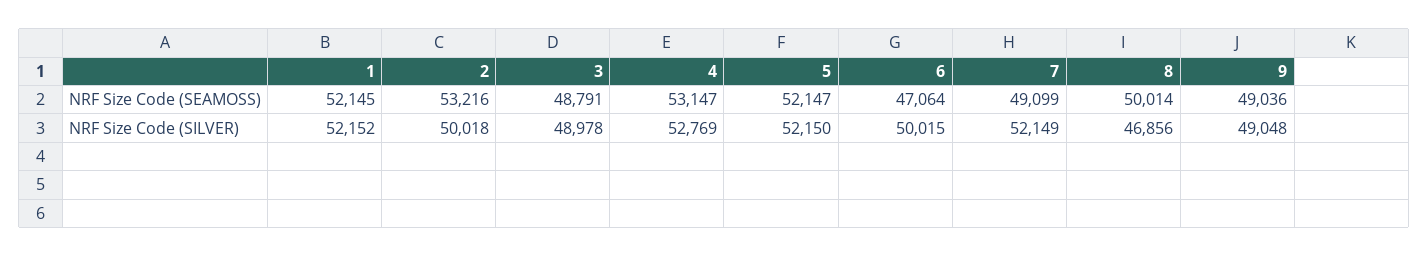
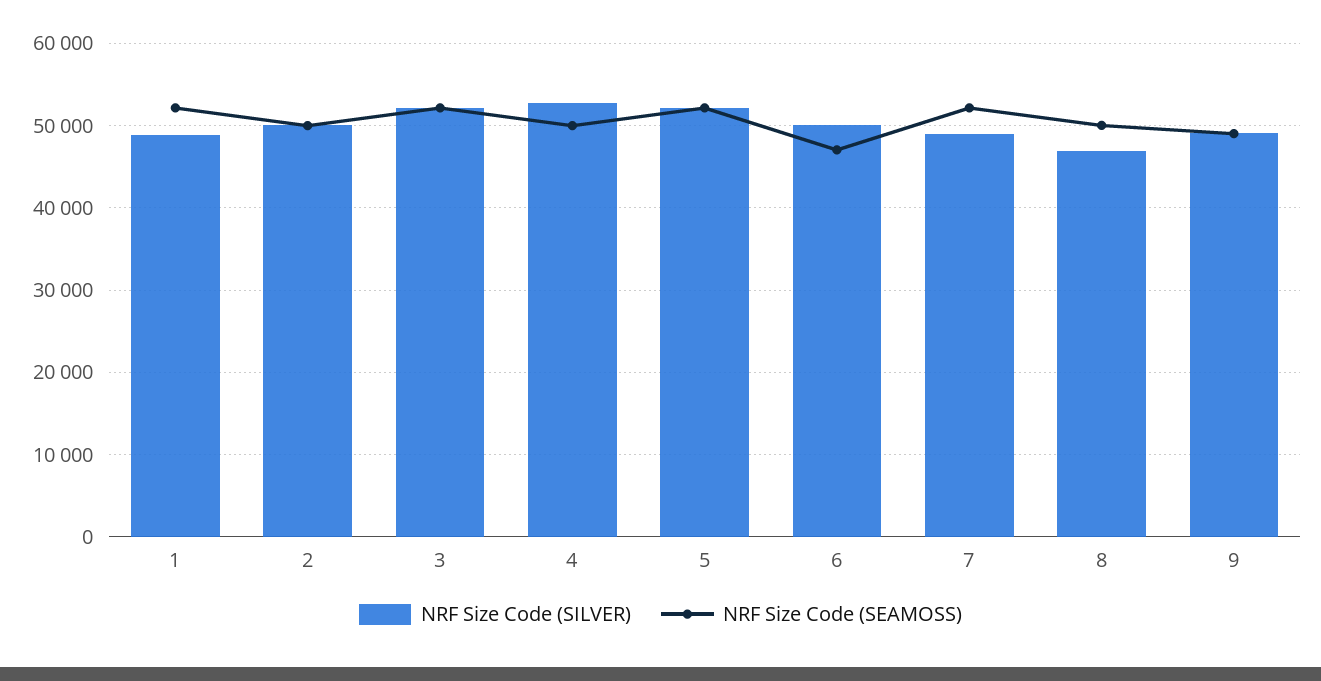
NRF Size Code (SEAMOSS), 2: 53216 -> 50000
NRF Size Code (SEAMOSS), 3: 48791 -> 52000
NRF Size Code (SEAMOSS), 4: 53147 -> 50000
NRF Size Code (SEAMOSS), 7: 49099 -> 52000
NRF Size Code (SILVER), 1: 52152 -> 49000
NRF Size Code (SILVER), 3: 48978 -> 52000
NRF Size Code (SILVER), 7: 52149 -> 49000

